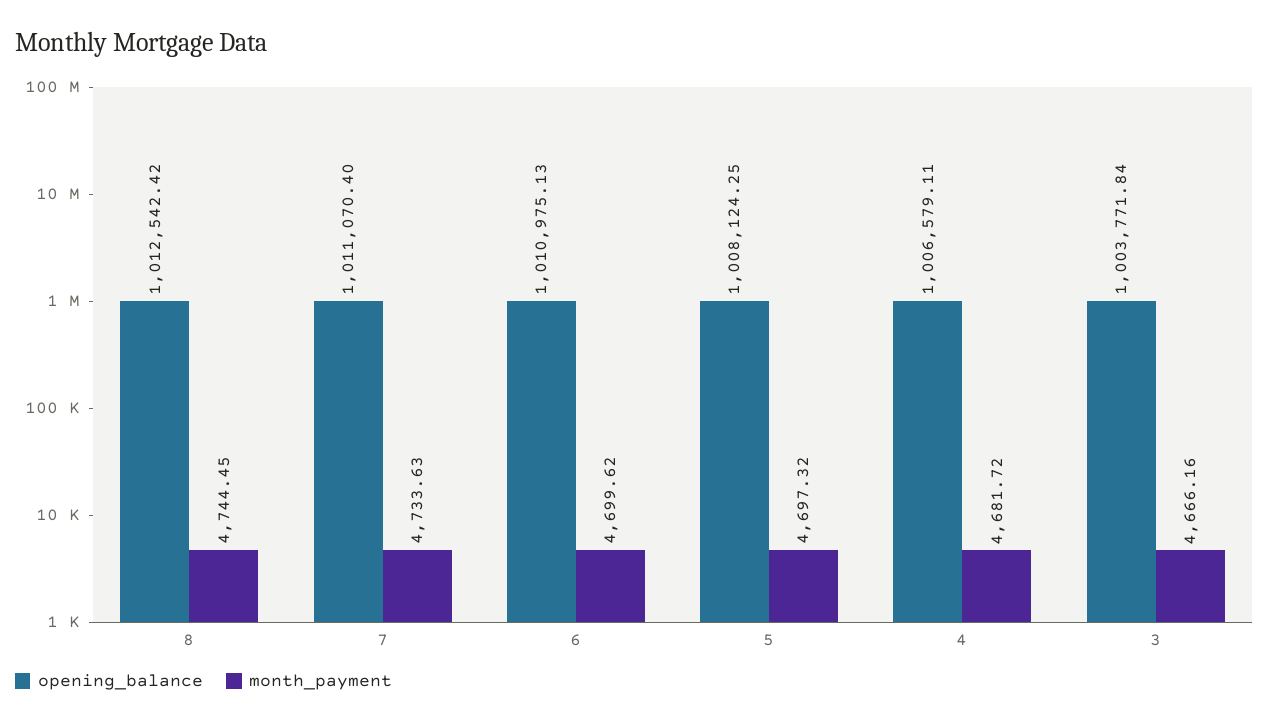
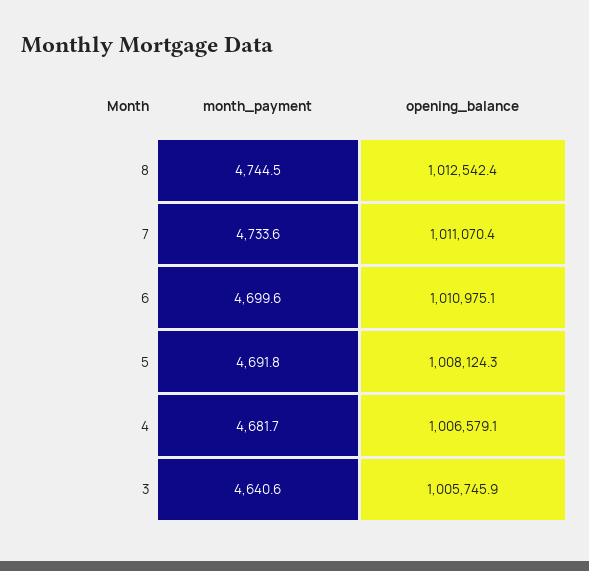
month_payment, 5: 4697.32 -> 4691.8
opening_balance, 3: 1003771.84 -> 1005745.9
month_payment, 3: 4666.16 -> 4640.6

